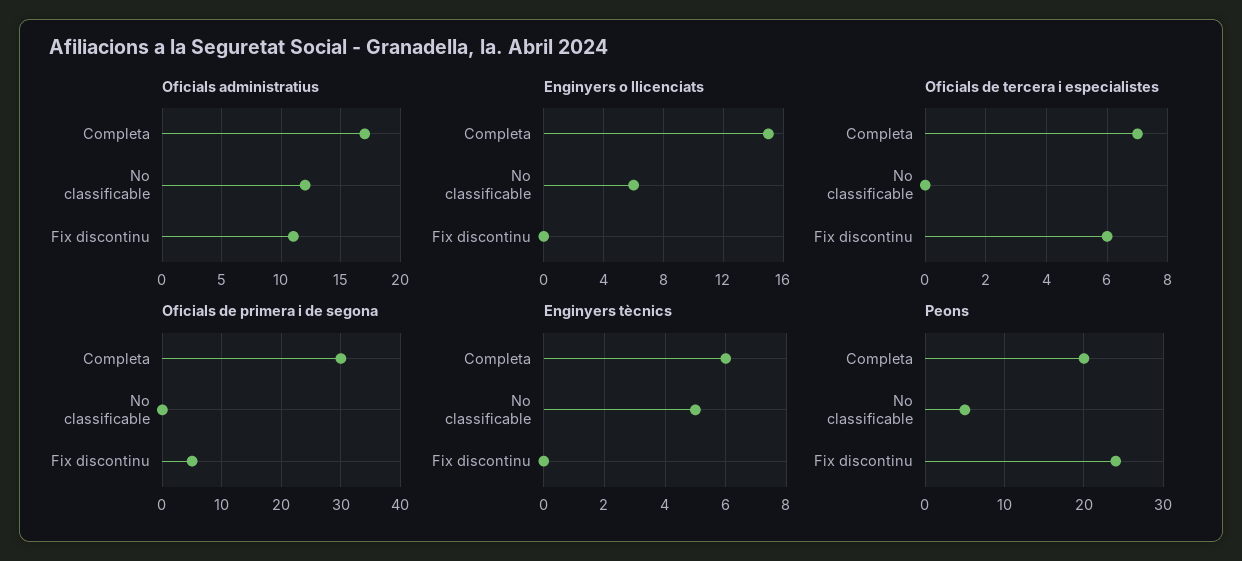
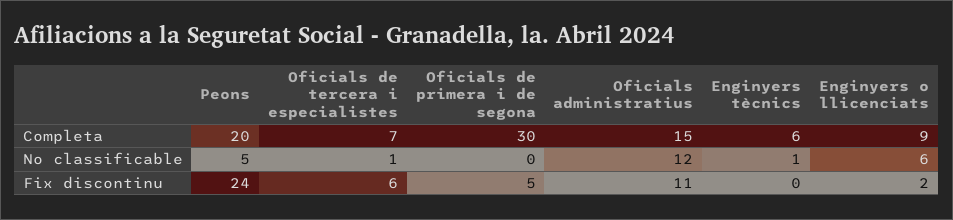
Oficials administratius, Completa: 17 -> 15
Enginyers o llicenciats, Completa: 15 -> 9
Enginyers o llicenciats, Fix discontinu: 0 -> 2
Oficials de tercera i especialistes, No classificable: 0 -> 1
Enginyers tècnics, No classificable: 5 -> 1

